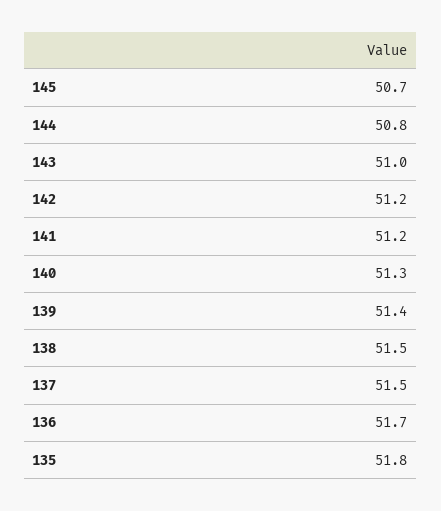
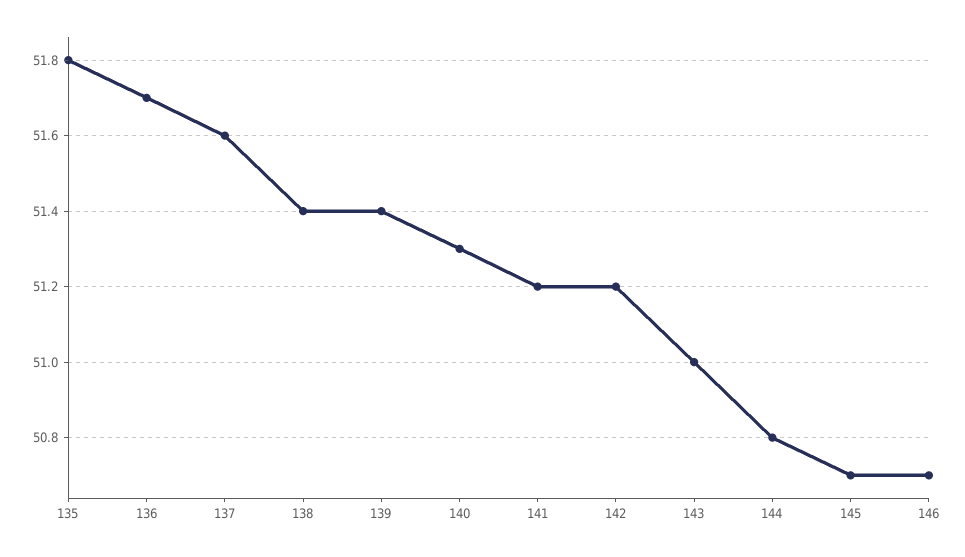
138: 51.5 -> 51.4
137: 51.5 -> 51.6
146: none -> 50.7

